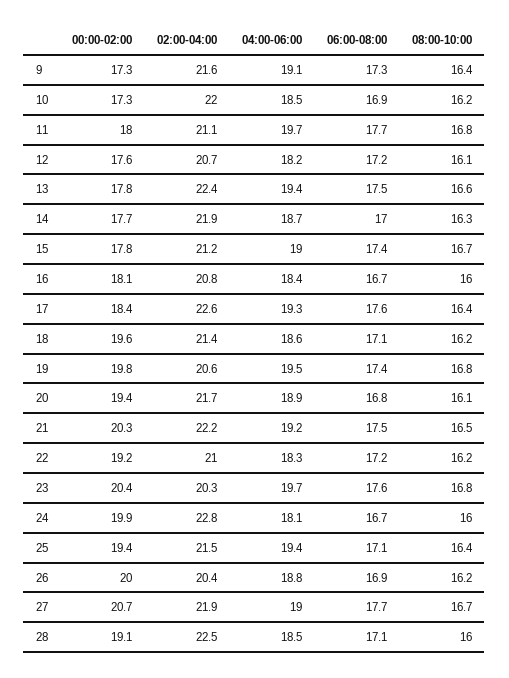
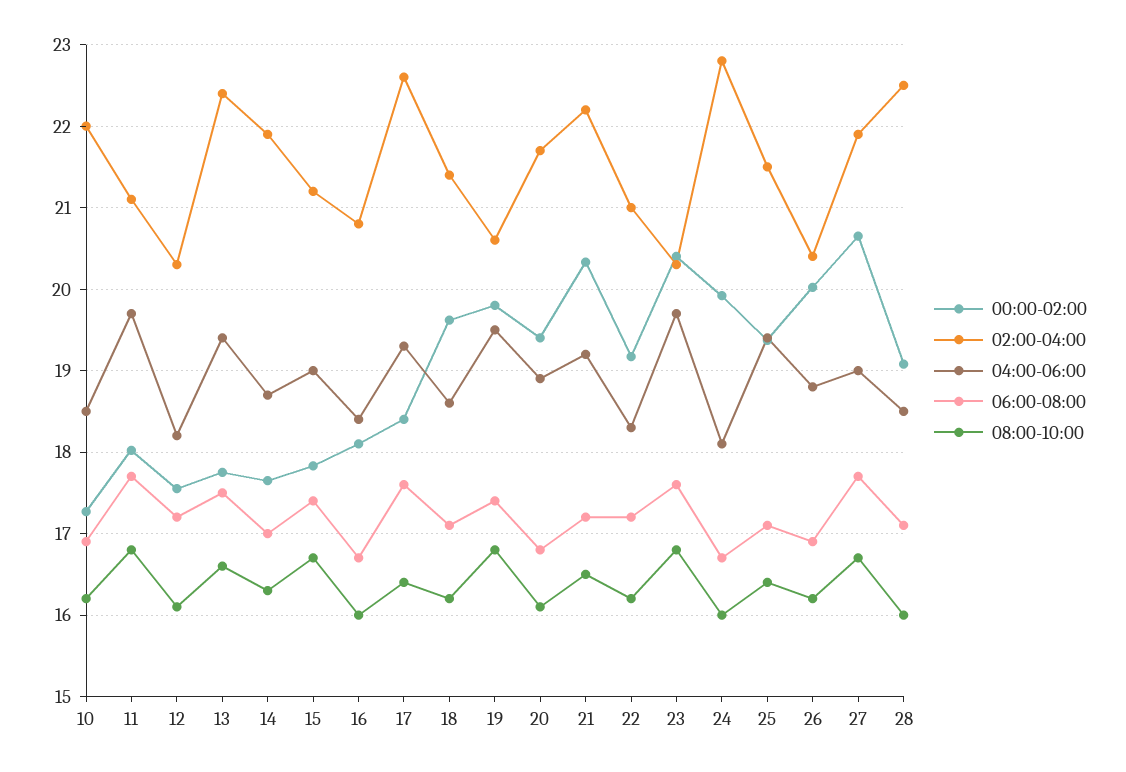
00:00-02:00, 9: 17.3 -> none
02:00-04:00, 9: 21.6 -> none
04:00-06:00, 9: 19.1 -> none
06:00-08:00, 9: 17.3 -> none
08:00-10:00, 9: 16.4 -> none
02:00-04:00, 12: 20.7 -> 20.3
06:00-08:00, 21: 17.5 -> 17.2

